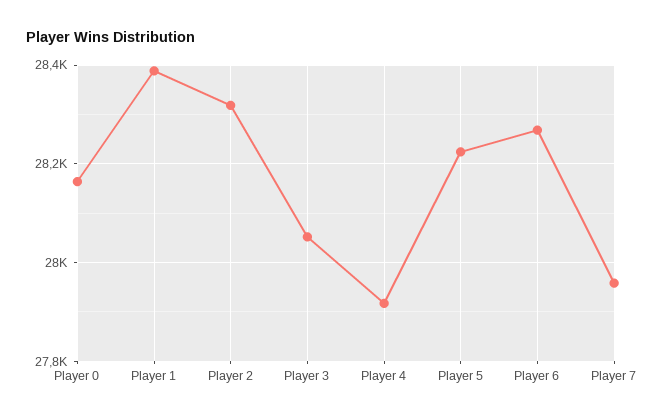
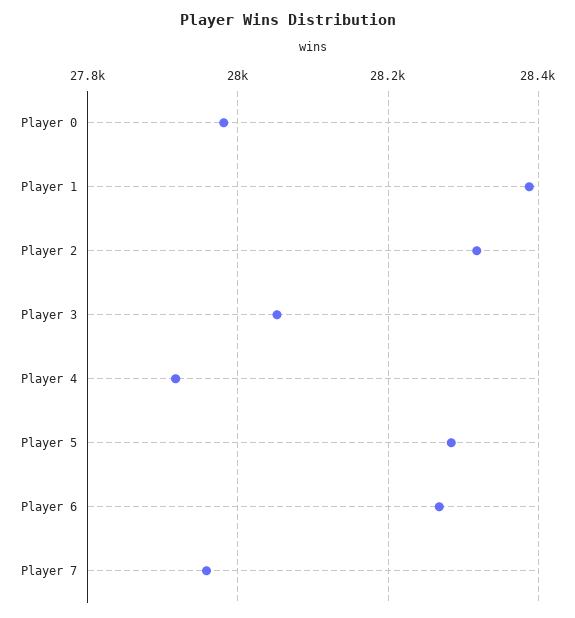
Player 0: 28160 -> 27980
Player 5: 28220 -> 28280

